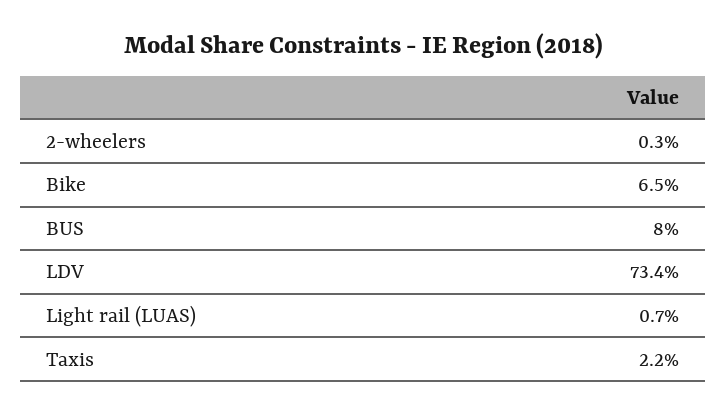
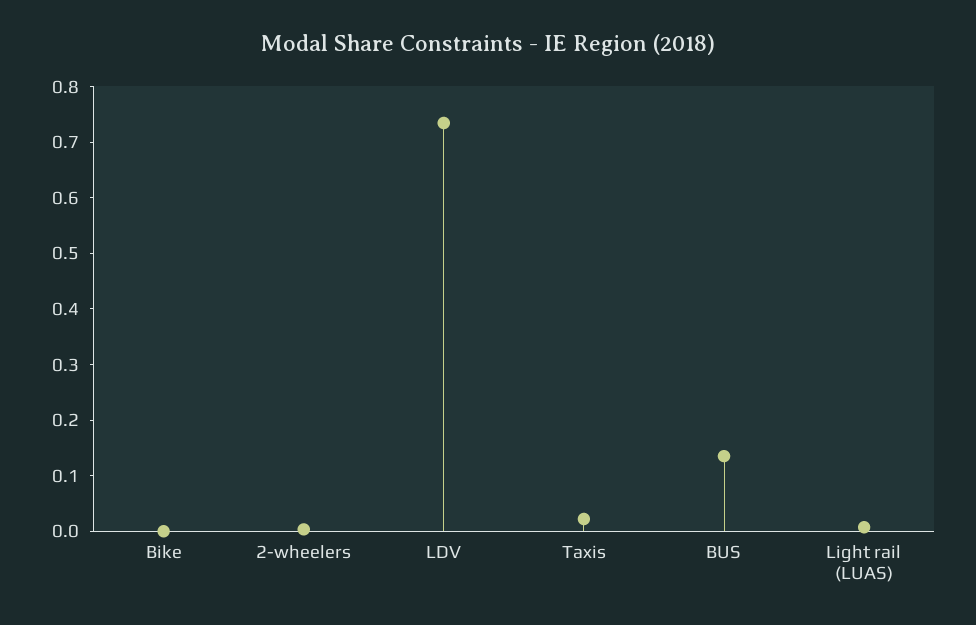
Bike: 0.065 -> 0
BUS: 0.08 -> 0.14

